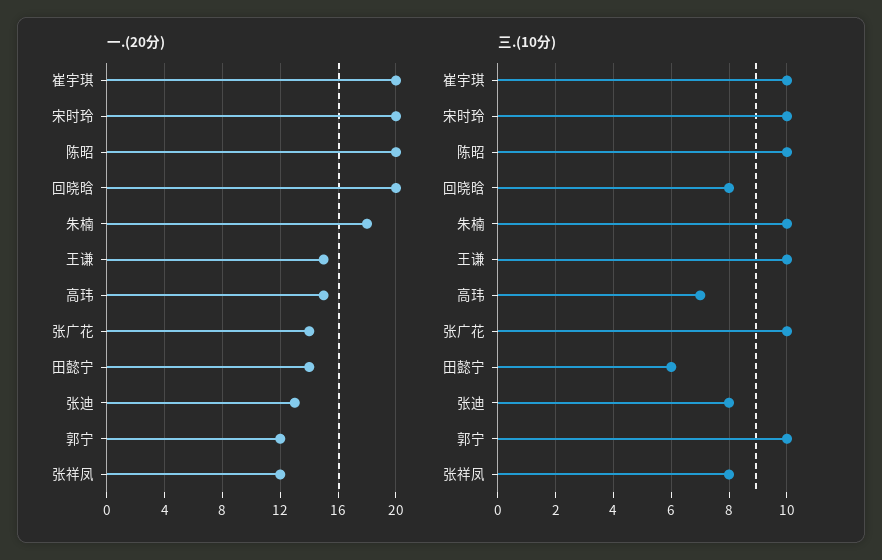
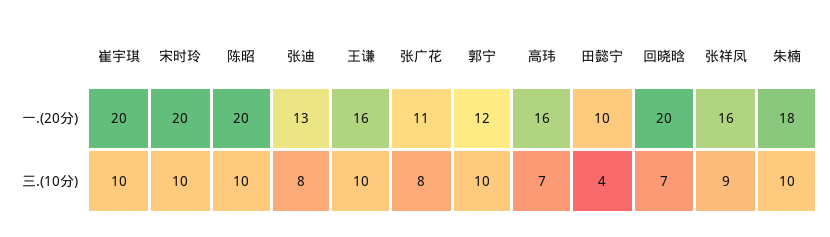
一.(20分), 王谦: 15 -> 16
一.(20分), 高玮: 15 -> 16
一.(20分), 张广花: 14 -> 11
一.(20分), 田懿宁: 14 -> 10
一.(20分), 张祥凤: 12 -> 16
三.(10分), 回晓晗: 8 -> 7
三.(10分), 张广花: 10 -> 8
三.(10分), 田懿宁: 6 -> 4
三.(10分), 张祥凤: 8 -> 9

